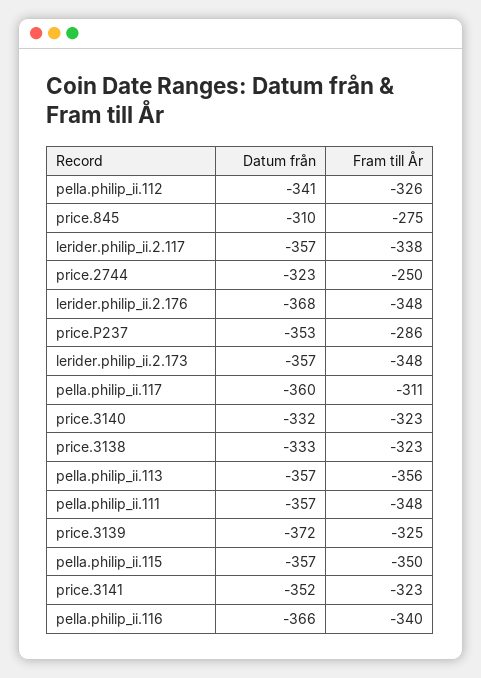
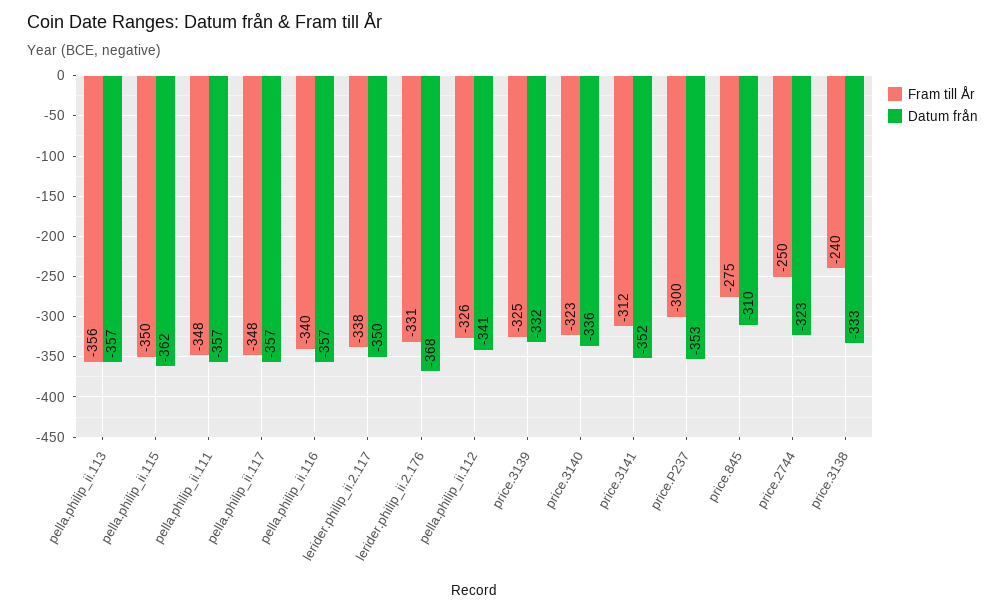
Datum från, lerider.philip_ii.2.117: -357 -> -350
Fram till År, lerider.philip_ii.2.176: -348 -> -331
Fram till År, price.P237: -286 -> -300
Datum från, lerider.philip_ii.2.173: -357 -> none
Fram till År, lerider.philip_ii.2.173: -348 -> none
Datum från, pella.philip_ii.117: -360 -> -357
Fram till År, pella.philip_ii.117: -311 -> -348
Datum från, price.3140: -332 -> -336
Fram till År, price.3138: -323 -> -240
Datum från, price.3139: -372 -> -332
Datum från, pella.philip_ii.115: -357 -> -362
Fram till År, price.3141: -323 -> -312
Datum från, pella.philip_ii.116: -366 -> -357

